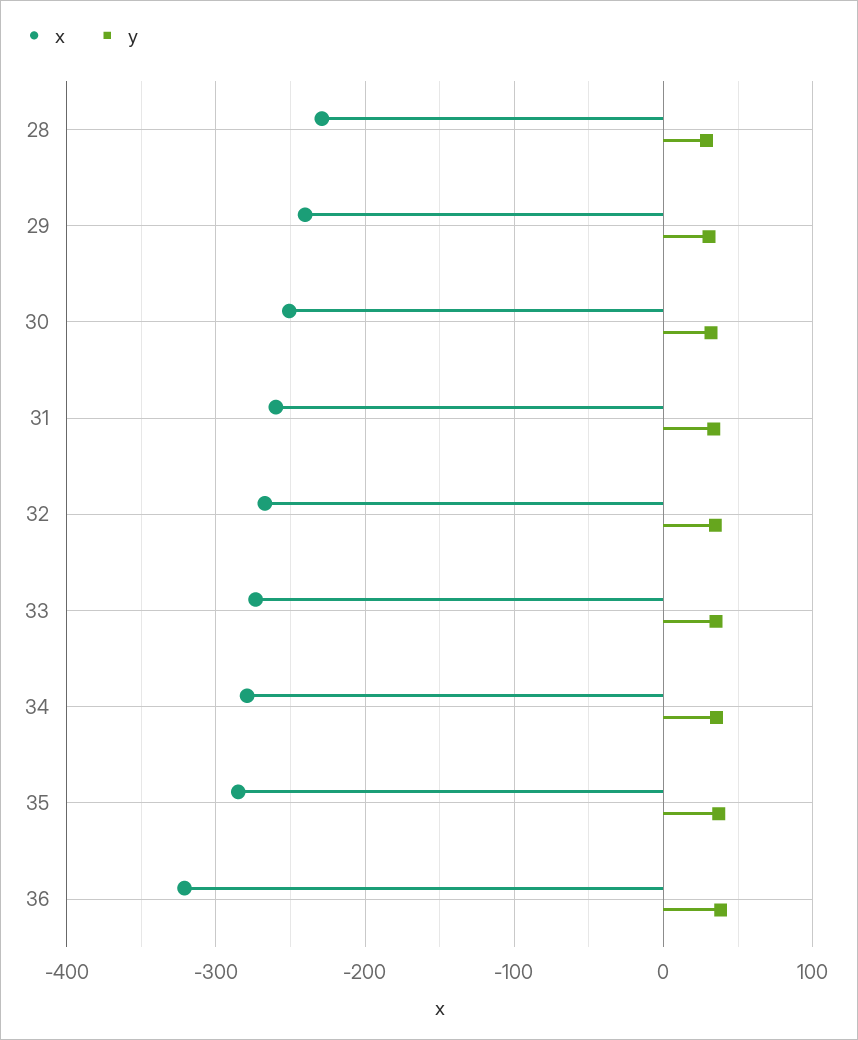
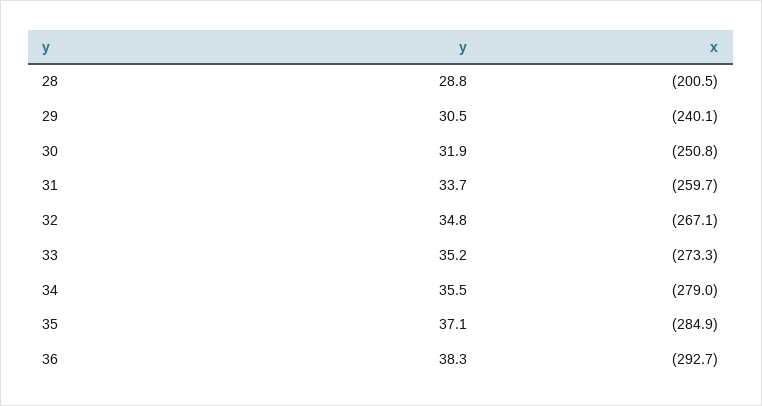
x, 28: -230 -> -200.5
x, 36: -320 -> -292.7

